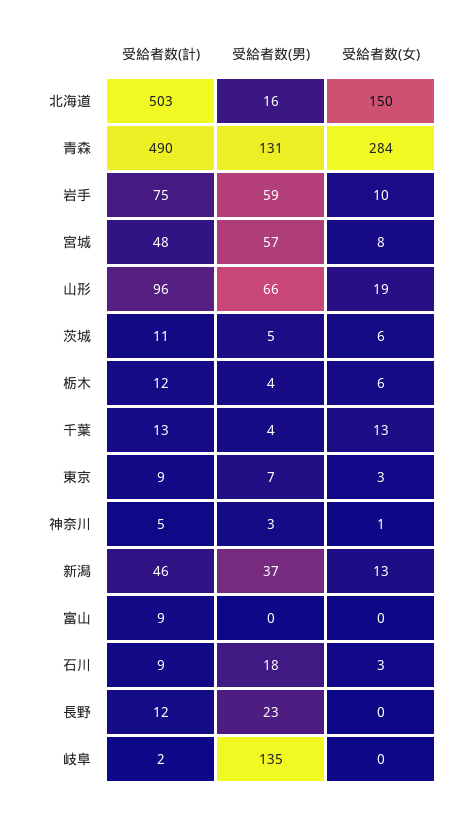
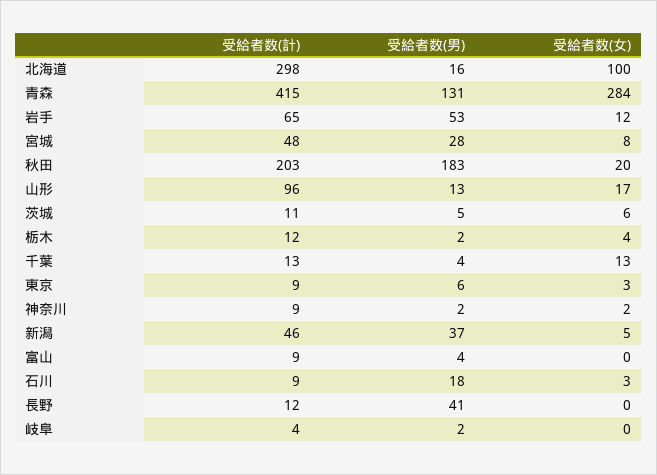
受給者数(計), 北海道: 503 -> 298
受給者数(女), 北海道: 150 -> 100
受給者数(計), 青森: 490 -> 415
受給者数(計), 岩手: 75 -> 65
受給者数(男), 岩手: 59 -> 53
受給者数(女), 岩手: 10 -> 12
受給者数(男), 宮城: 57 -> 28
受給者数(男), 山形: 66 -> 13
受給者数(女), 山形: 19 -> 17
受給者数(男), 栃木: 4 -> 2
受給者数(女), 栃木: 6 -> 4
受給者数(男), 東京: 7 -> 6
受給者数(計), 神奈川: 5 -> 9
受給者数(男), 神奈川: 3 -> 2
受給者数(女), 神奈川: 1 -> 2
受給者数(女), 新潟: 13 -> 5
受給者数(男), 富山: 0 -> 4
受給者数(男), 長野: 23 -> 41
受給者数(計), 岐阜: 2 -> 4
受給者数(男), 岐阜: 135 -> 2
受給者数(計), 秋田: none -> 203
受給者数(男), 秋田: none -> 183
受給者数(女), 秋田: none -> 20

